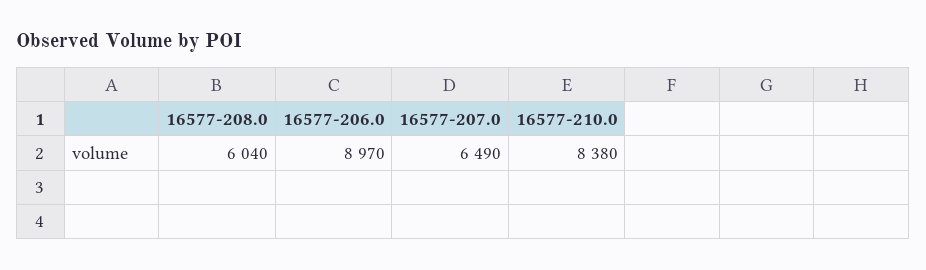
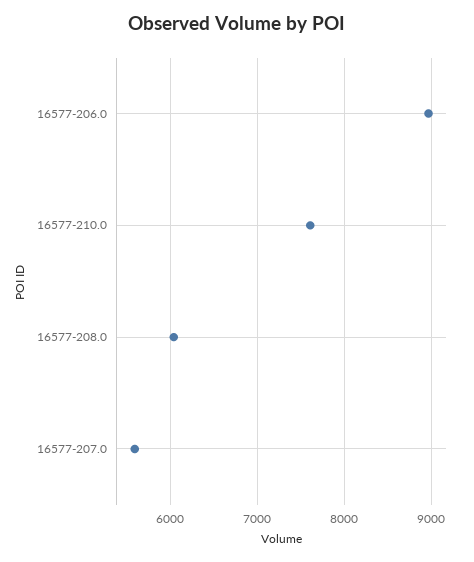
16577-207.0: 6490 -> 5600
16577-210.0: 8380 -> 7600

